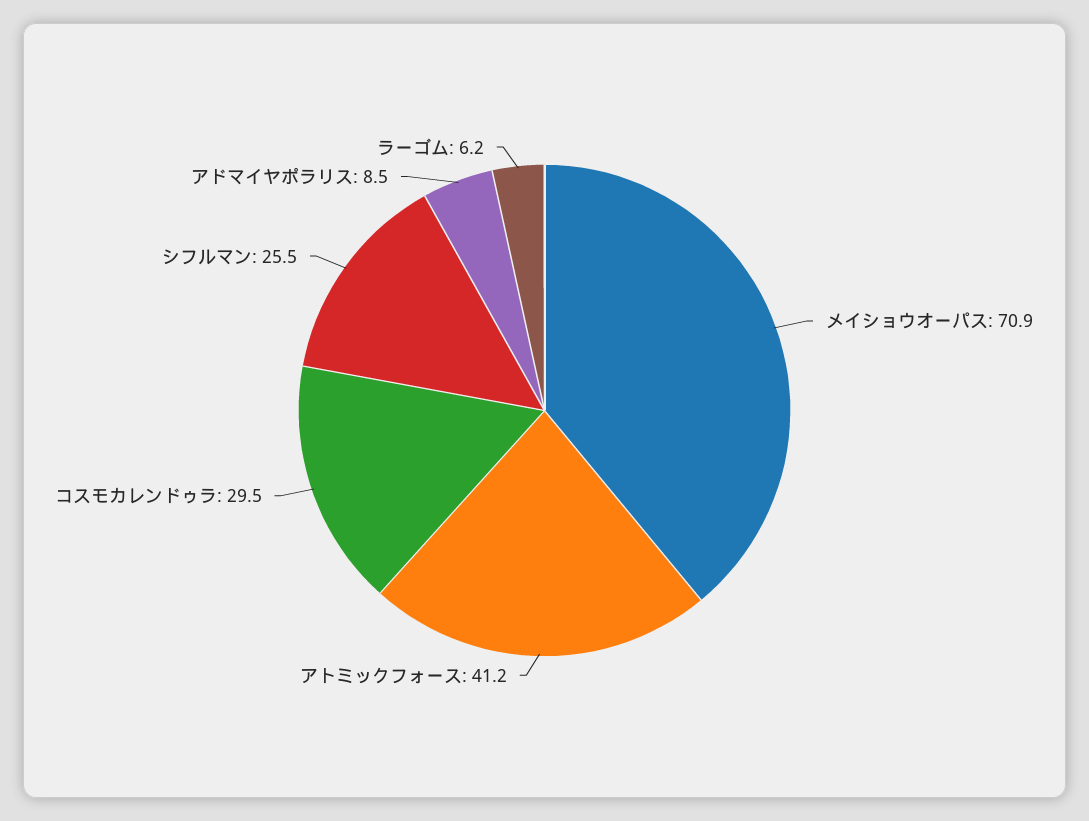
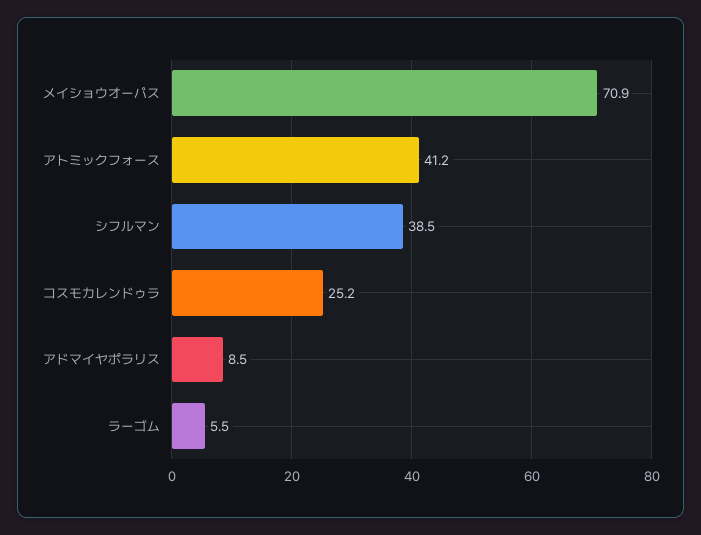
コスモカレンドゥラ: 29.5 -> 25.2
シフルマン: 25.5 -> 38.5
ラーゴム: 6.2 -> 5.5

